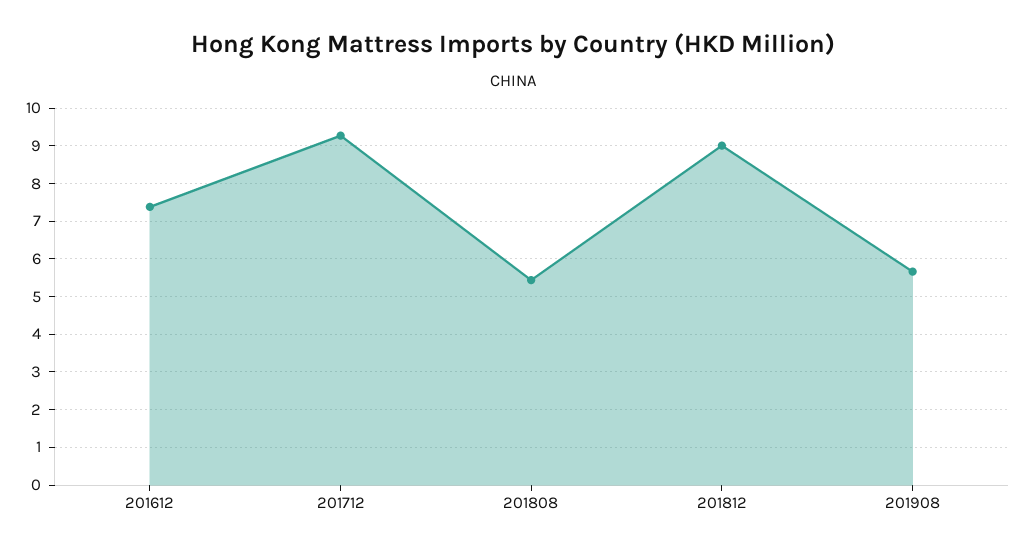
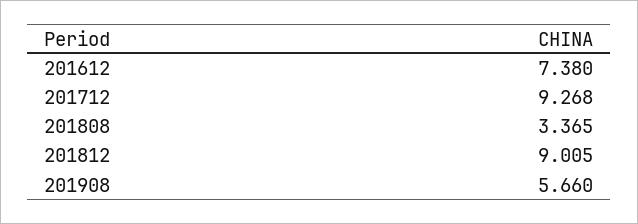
201808: 5.4 -> 3.365

